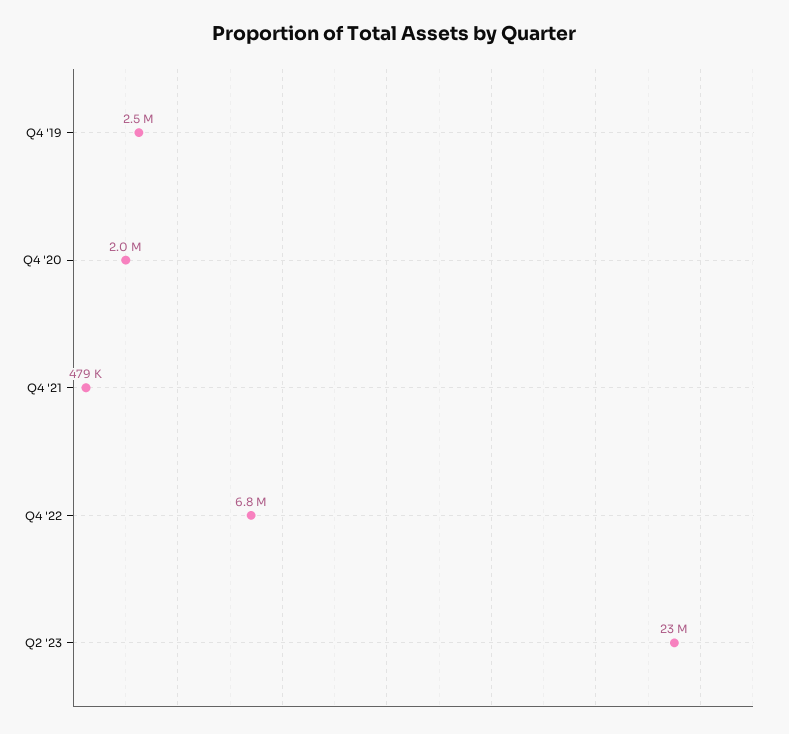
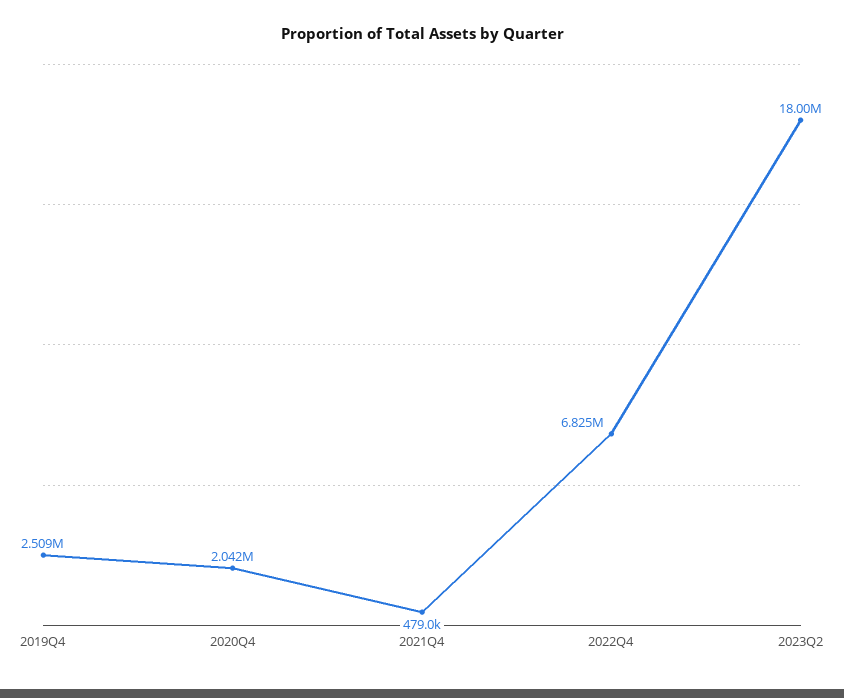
Q2 '23: 23000000 -> 18000000

